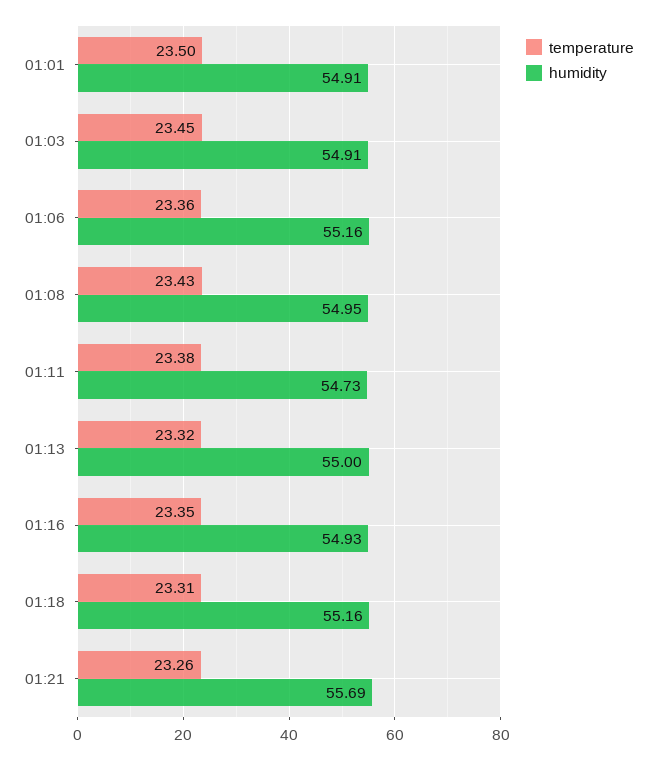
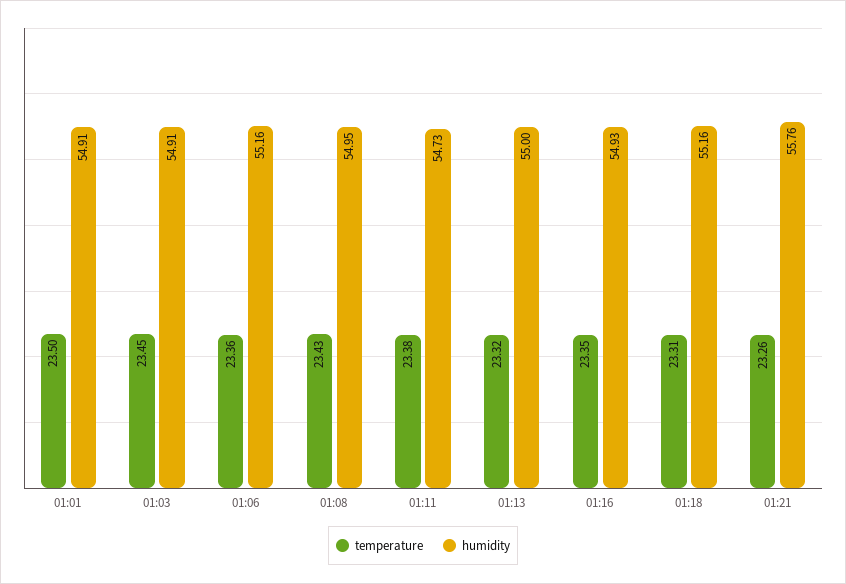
humidity, 01:21: 55.69 -> 55.76

